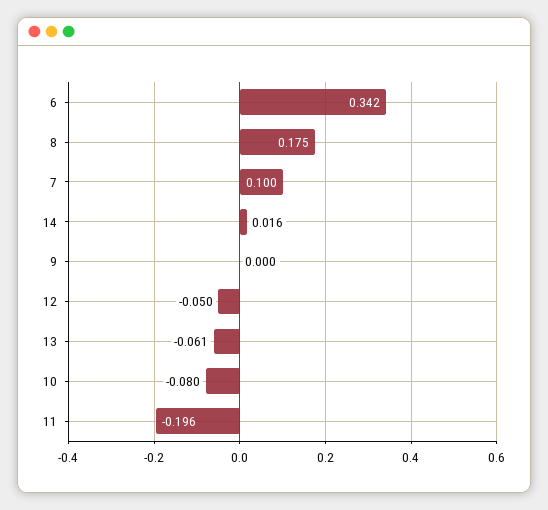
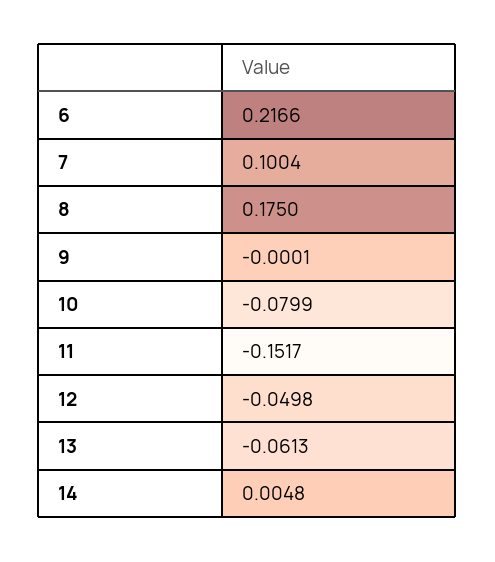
6: 0.342 -> 0.2166
14: 0.016 -> 0.0048
11: -0.196 -> -0.1517

